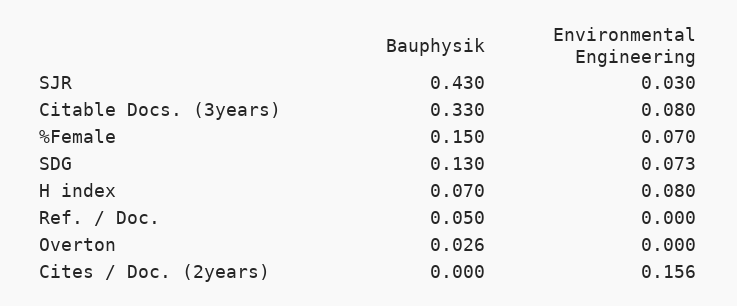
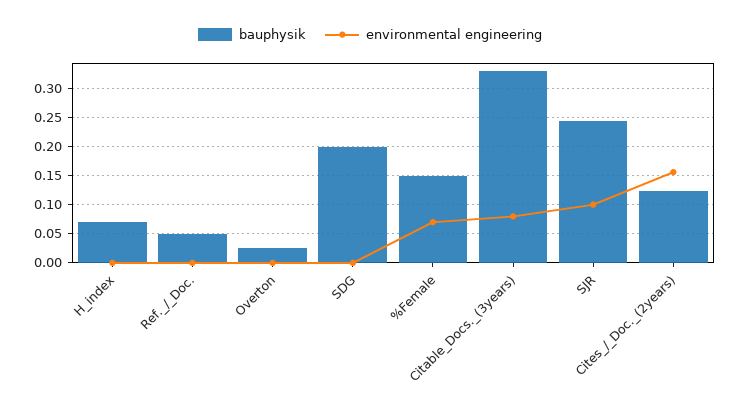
Bauphysik, SJR: 0.43 -> 0.25
Environmental Engineering, SJR: 0.03 -> 0.1
Bauphysik, SDG: 0.13 -> 0.2
Environmental Engineering, SDG: 0.073 -> 0
Environmental Engineering, H index: 0.08 -> 0
Bauphysik, Cites / Doc. (2years): 0 -> 0.125

